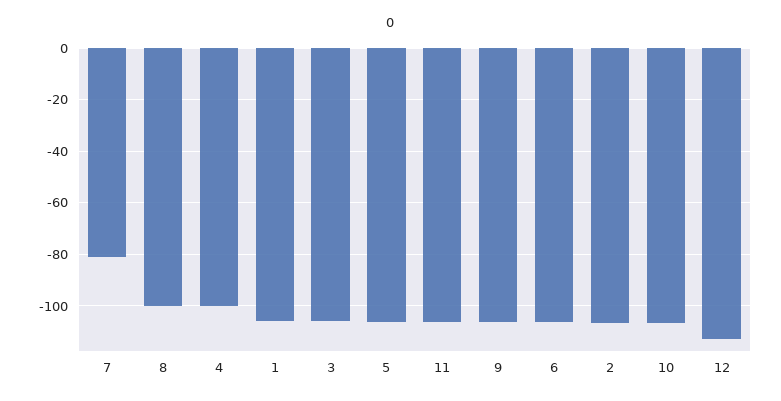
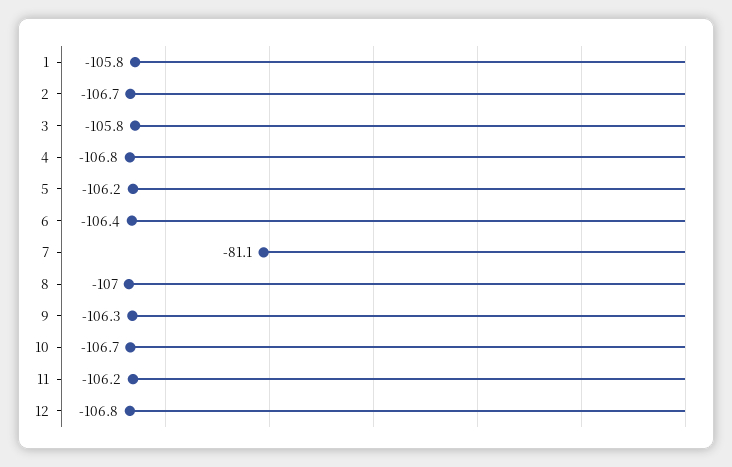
8: -100 -> -107
4: -100 -> -106.8
12: -112.5 -> -106.8

